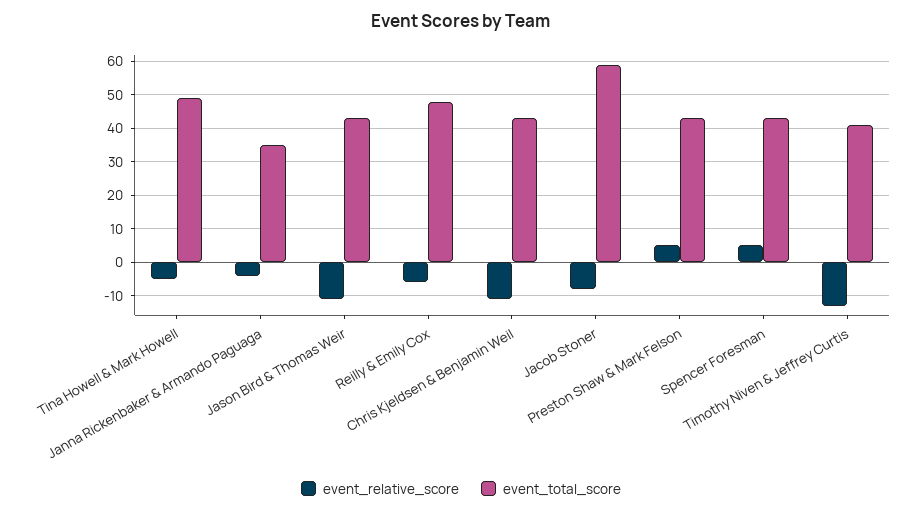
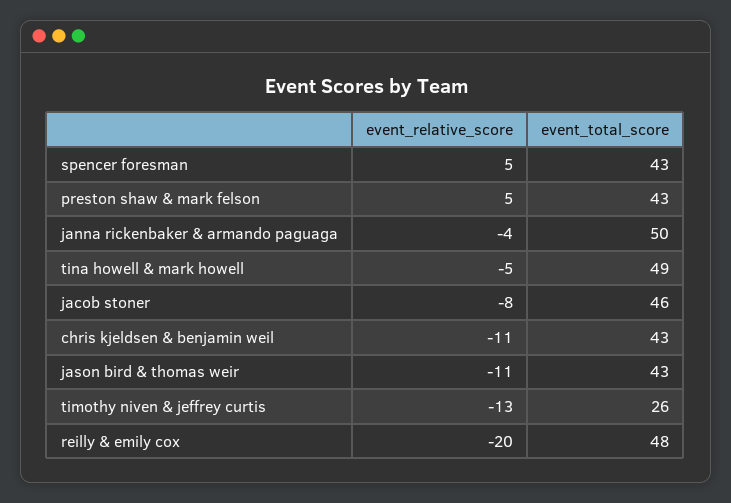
event_total_score, Janna Rickenbaker & Armando Paguaga: 35 -> 50
event_relative_score, Reilly & Emily Cox: -5 -> -20
event_total_score, Jacob Stoner: 60 -> 46
event_total_score, Timothy Niven & Jeffrey Curtis: 40 -> 26

